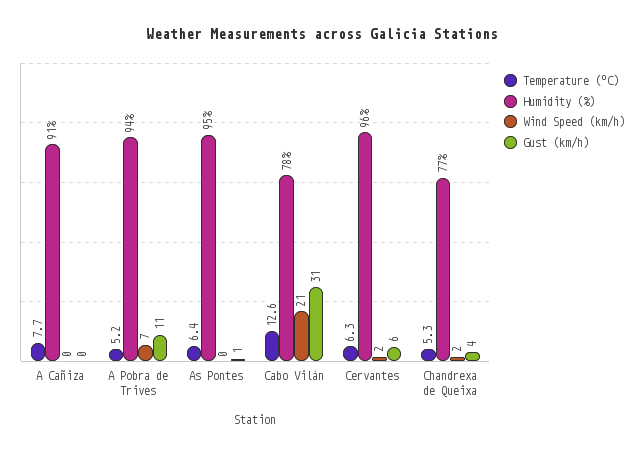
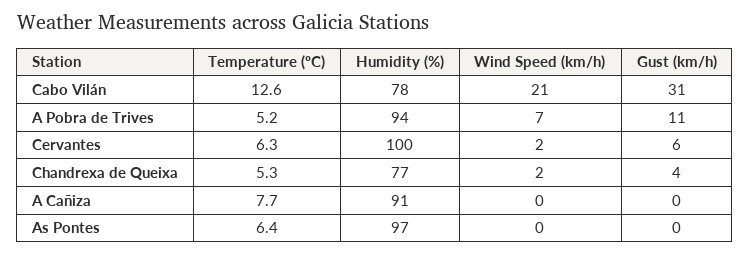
Humidity (%), As Pontes: 95 -> 97
Gust (km/h), As Pontes: 1 -> 0
Humidity (%), Cervantes: 96 -> 100

